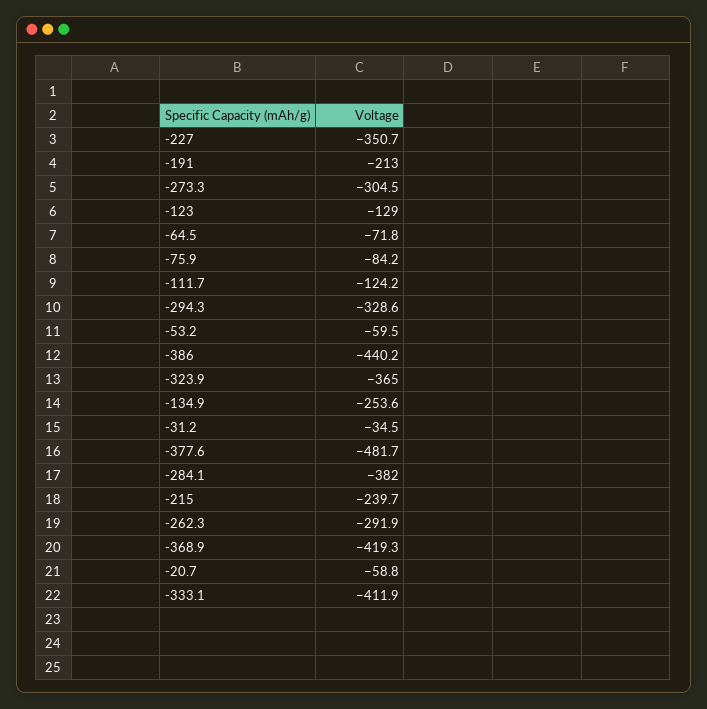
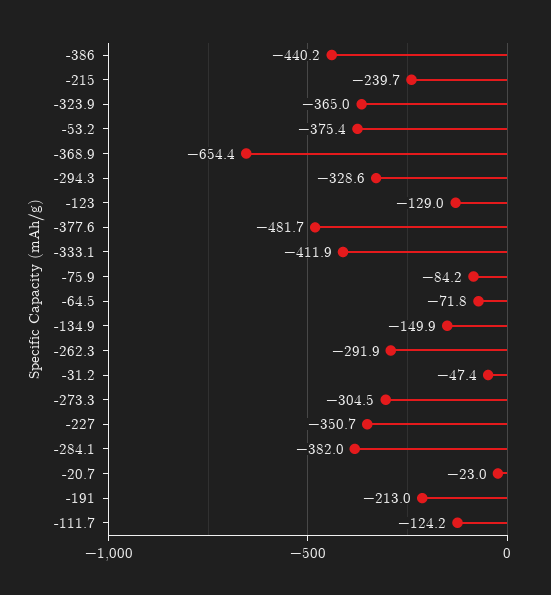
-53.2: -59.5 -> -375.4
-134.9: -253.6 -> -149.9
-31.2: -34.5 -> -47.4
-368.9: -419.3 -> -654.4
-20.7: -58.8 -> -23

